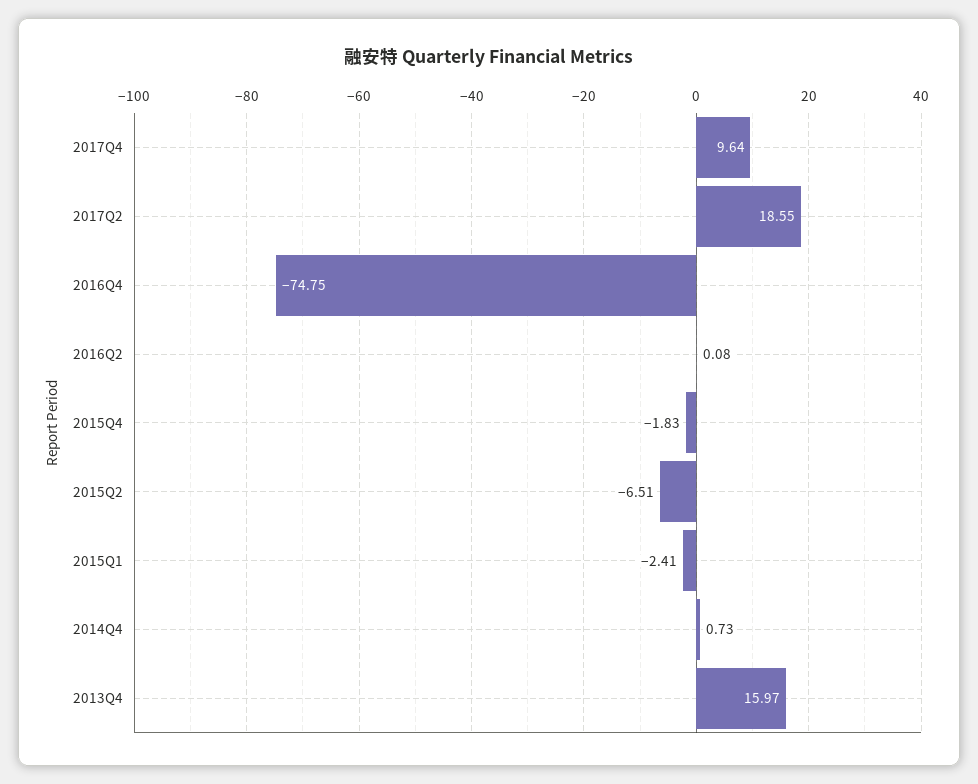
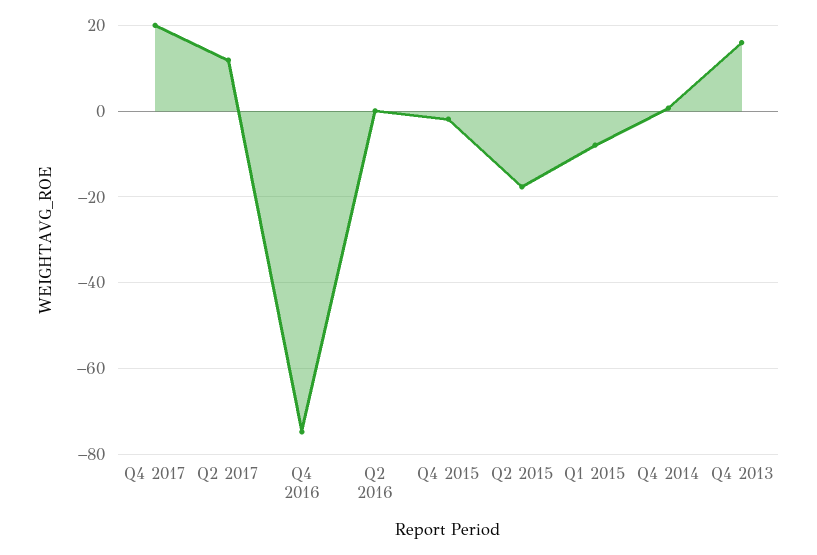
2017Q4: 9.64 -> 20
2017Q2: 18.55 -> 12
2015Q2: -6.51 -> -18
2015Q1: -2.41 -> -8

